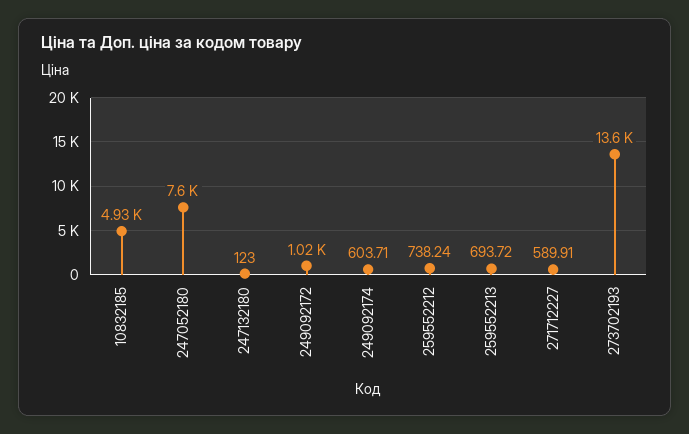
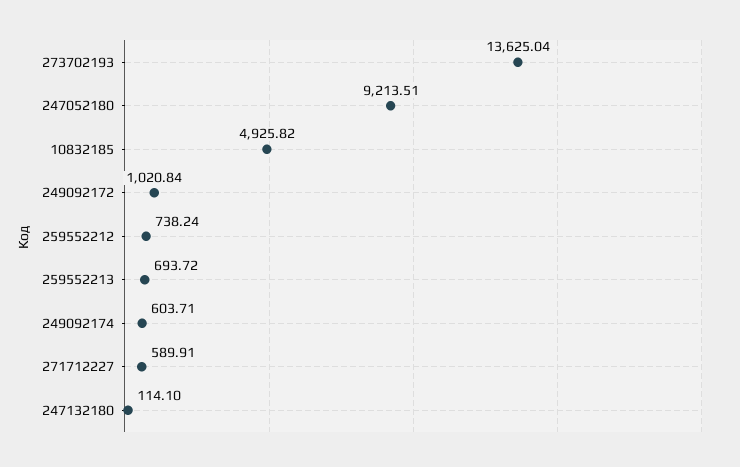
247052180: 7600 -> 9213.51
247132180: 123 -> 114.1

